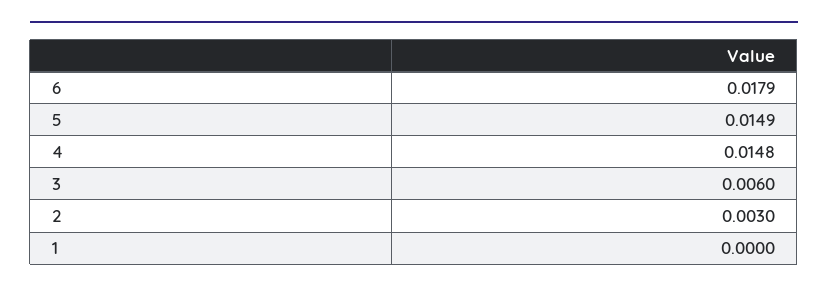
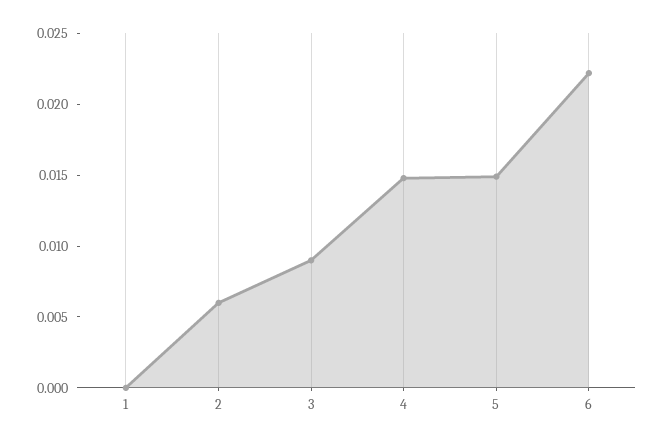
6: 0.0179 -> 0.022
3: 0.006 -> 0.009
2: 0.003 -> 0.006

